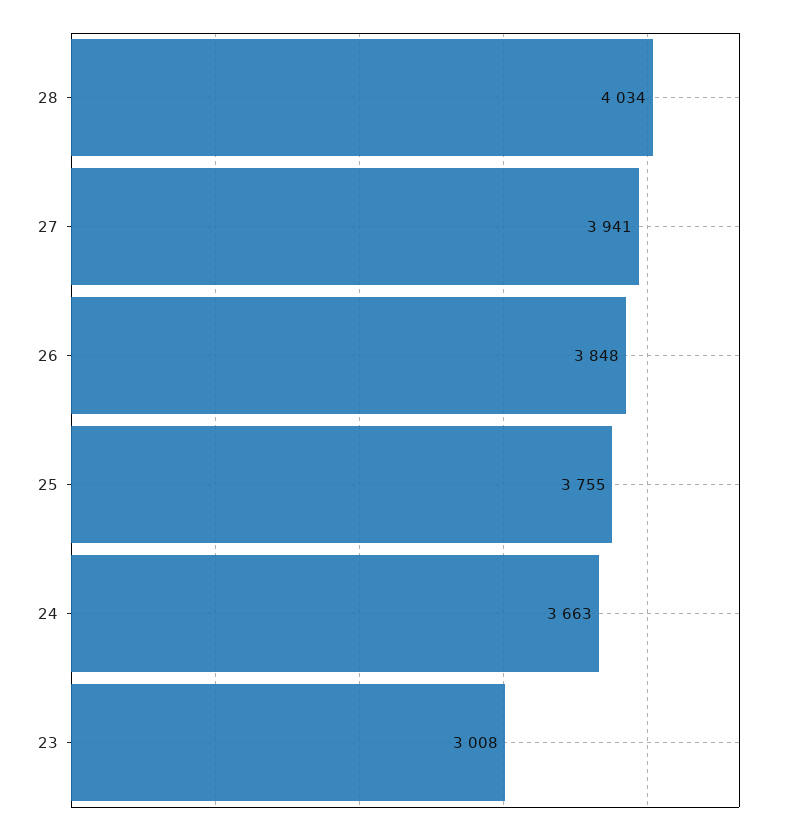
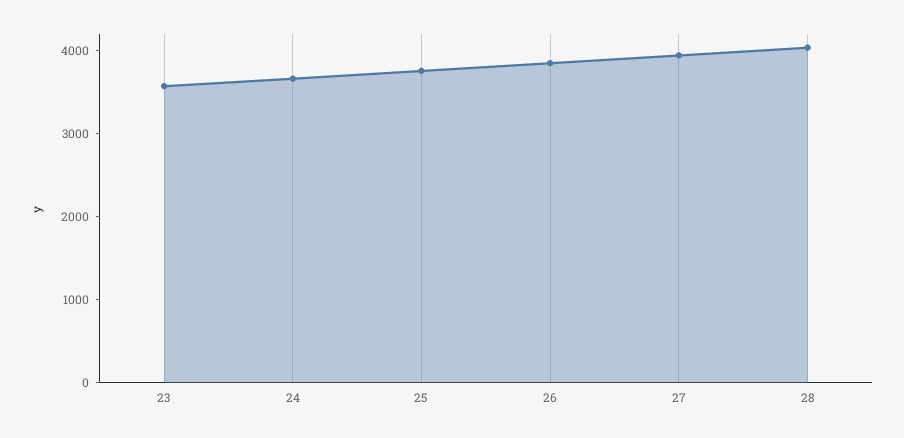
23: 3008 -> 3600

